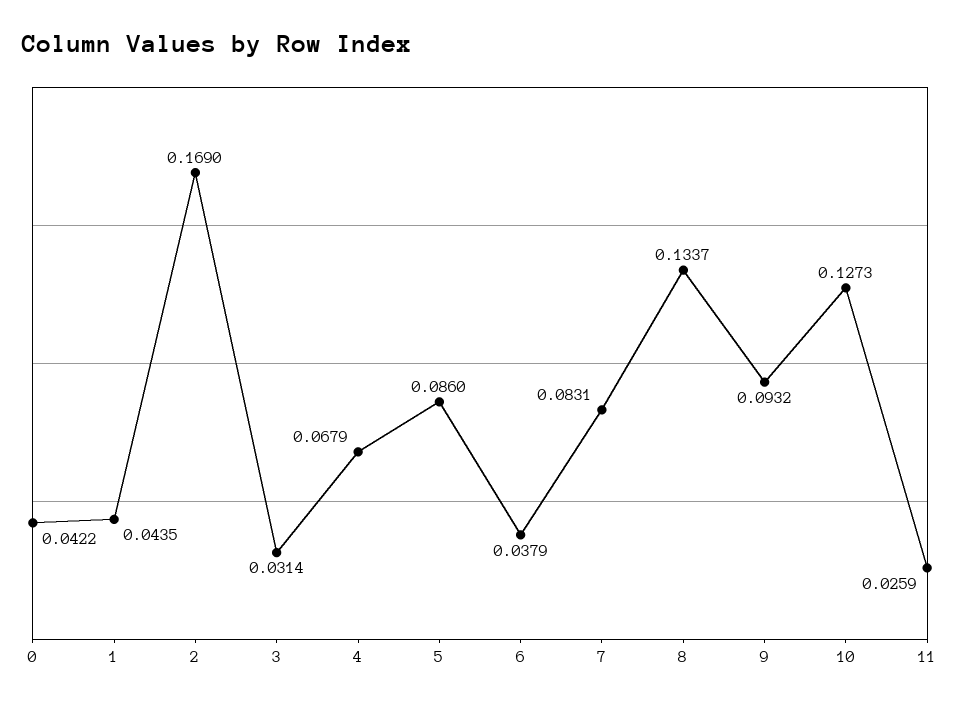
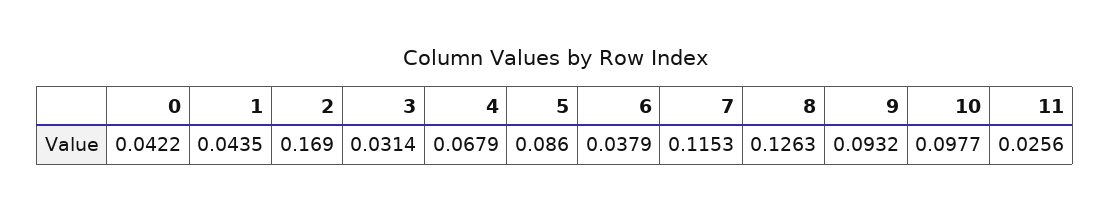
7: 0.0831 -> 0.1153
8: 0.1337 -> 0.1263
10: 0.1273 -> 0.0977
11: 0.0259 -> 0.0256

